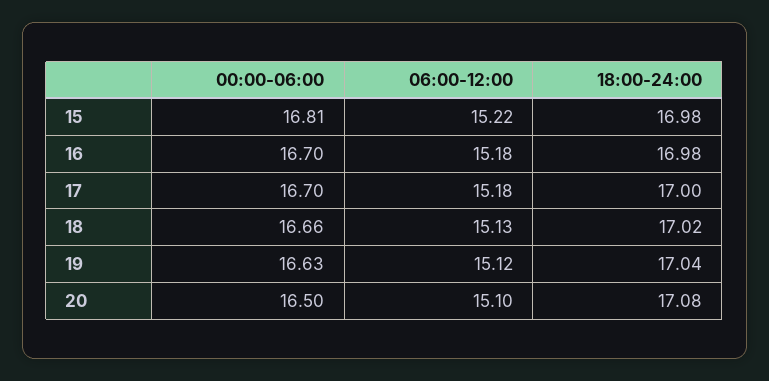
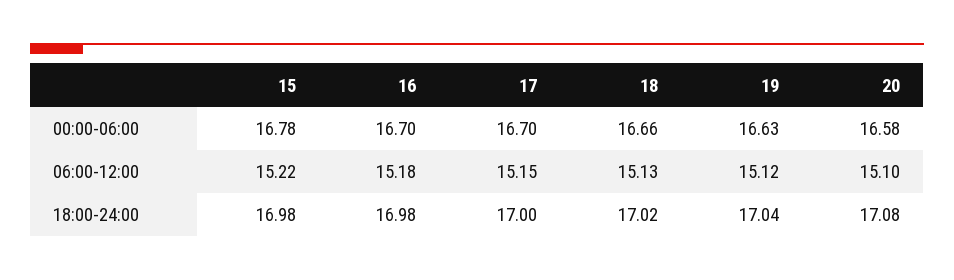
00:00-06:00, 15: 16.81 -> 16.78
06:00-12:00, 17: 15.18 -> 15.15
00:00-06:00, 20: 16.5 -> 16.58

